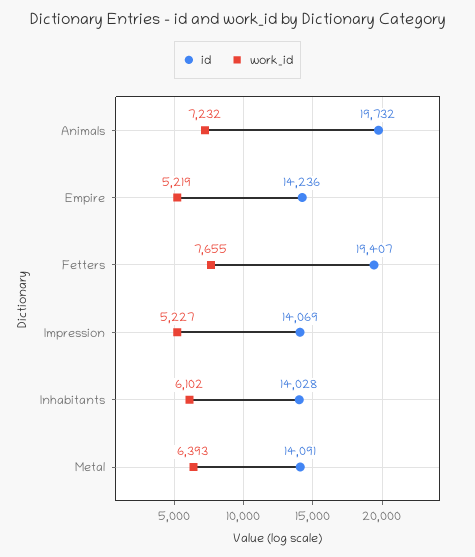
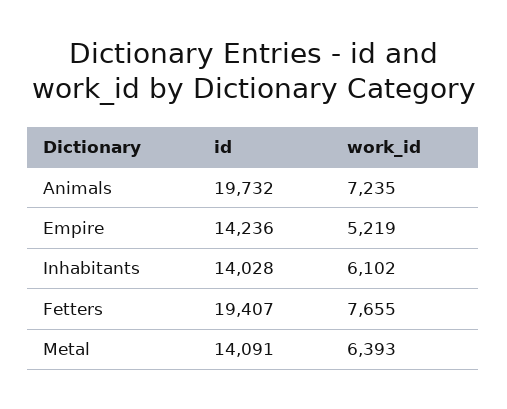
work_id, Animals: 7232 -> 7235
id, Impression: 14069 -> none
work_id, Impression: 5227 -> none

